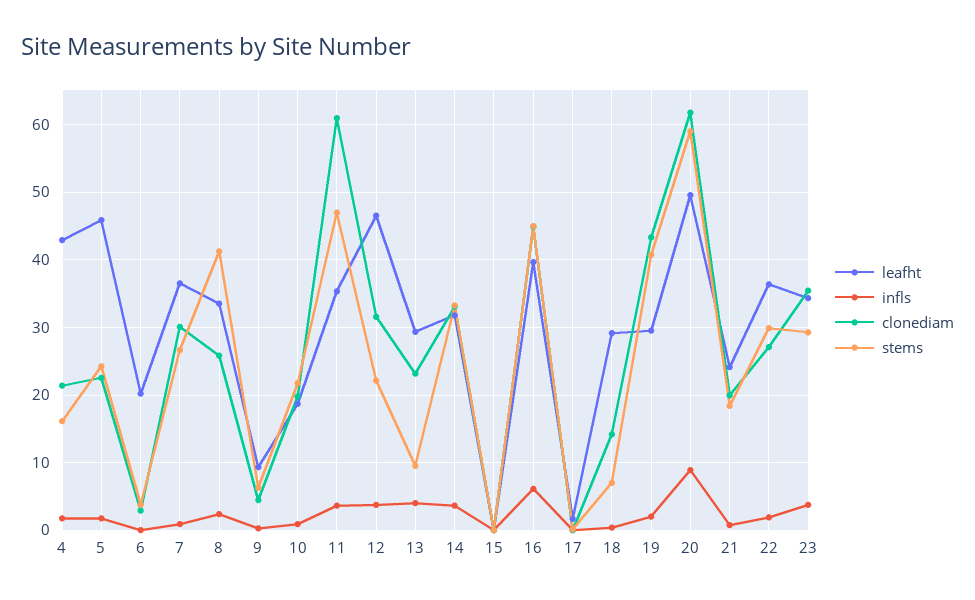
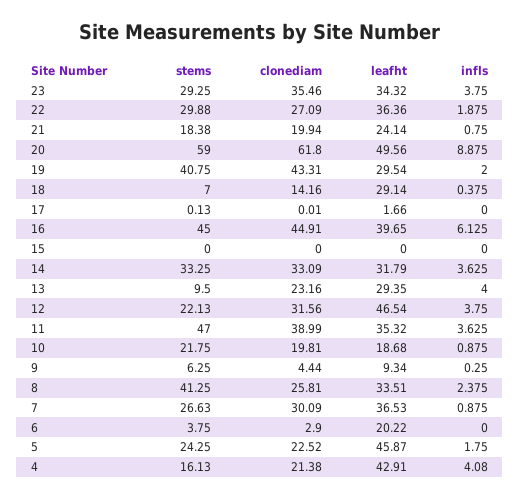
infls, 4: 2 -> 4.08
clonediam, 11: 61 -> 38.99

